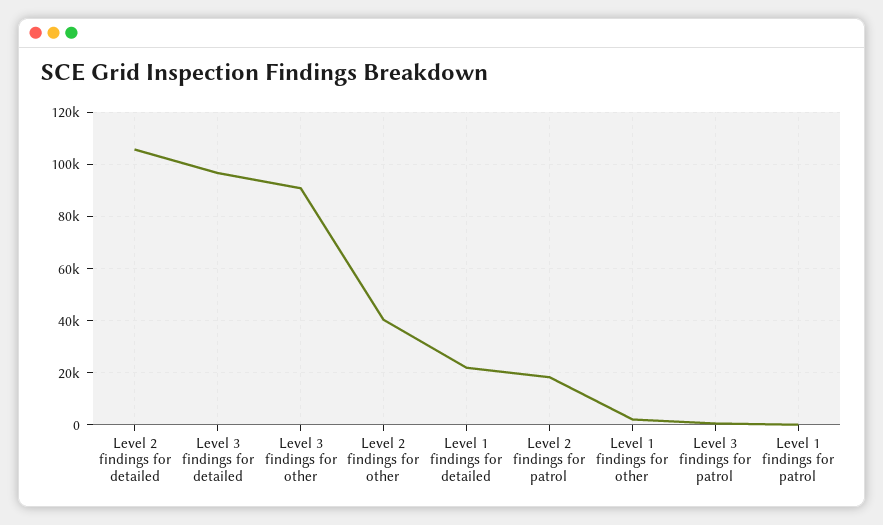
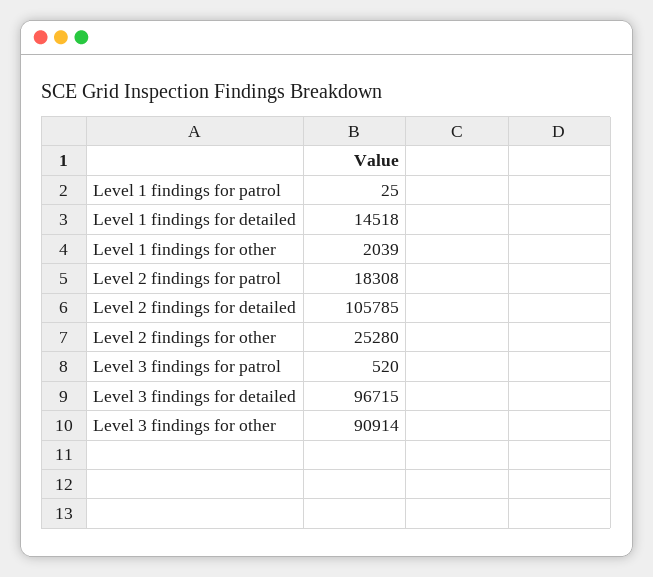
Level 2 findings for other: 40000 -> 25280
Level 1 findings for detailed: 22500 -> 14518

